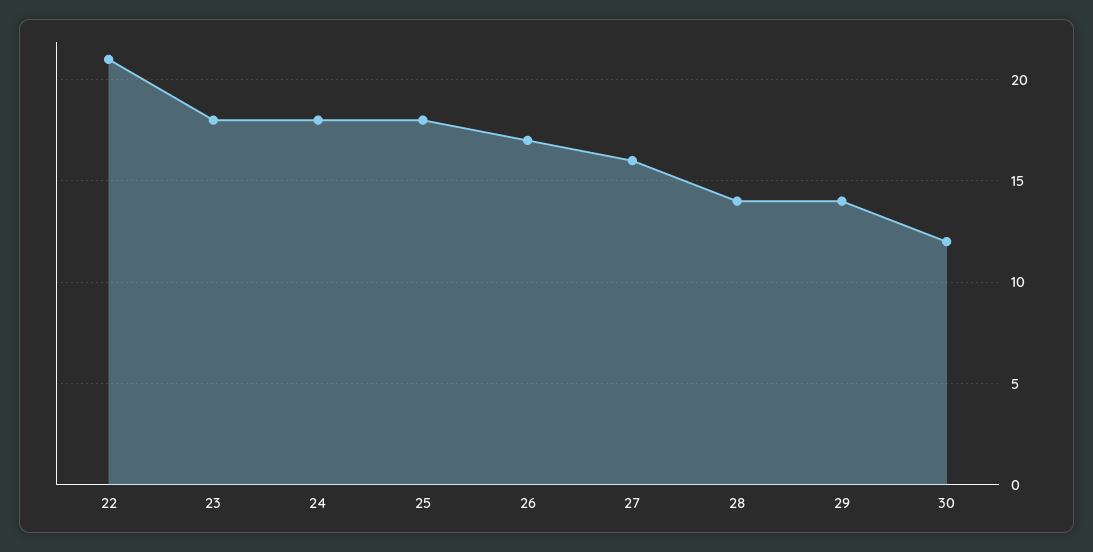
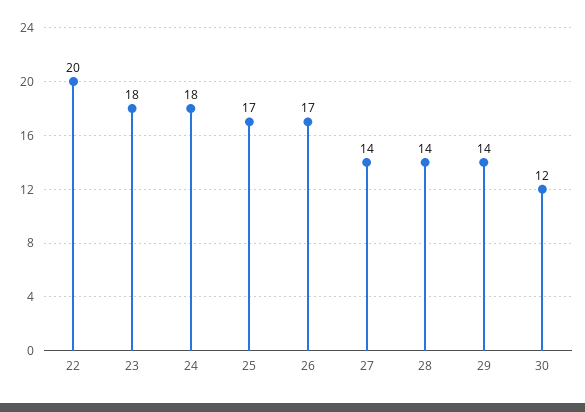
22: 21 -> 20
25: 18 -> 17
27: 16 -> 14

